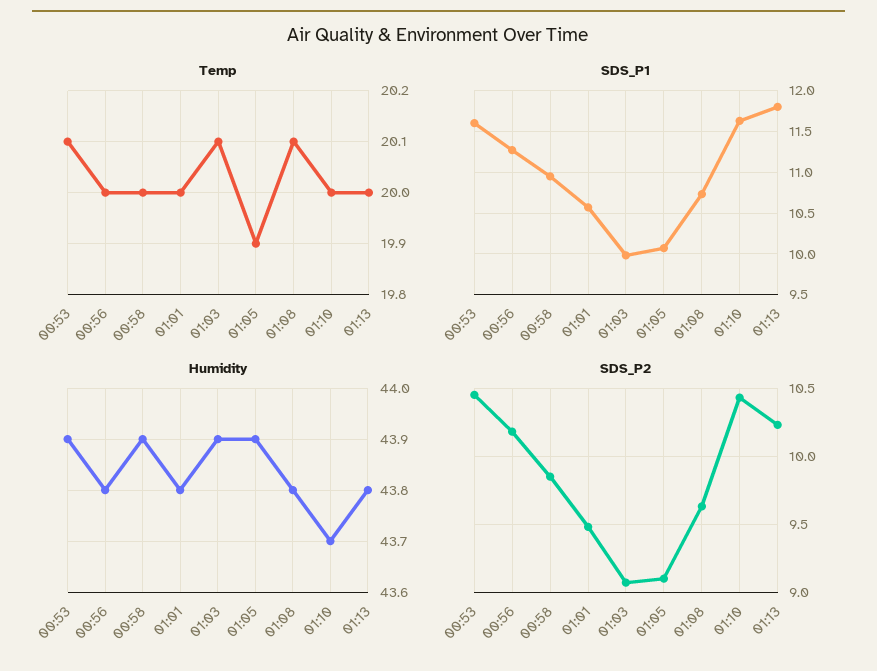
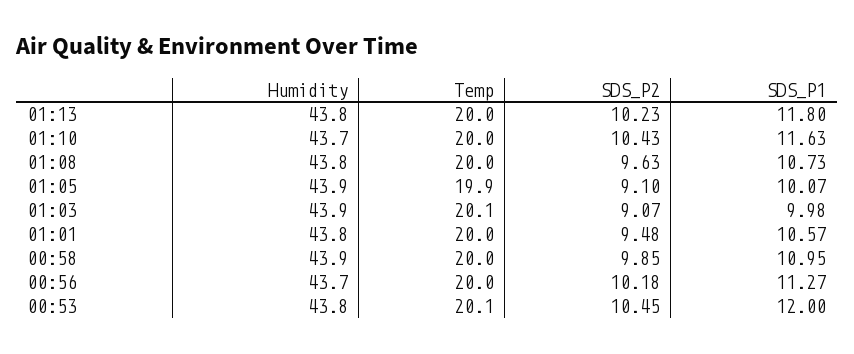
Temp, 01:08: 20.1 -> 20
SDS_P1, 00:53: 11.6 -> 12
Humidity, 00:53: 43.9 -> 43.8
Humidity, 00:56: 43.8 -> 43.7

